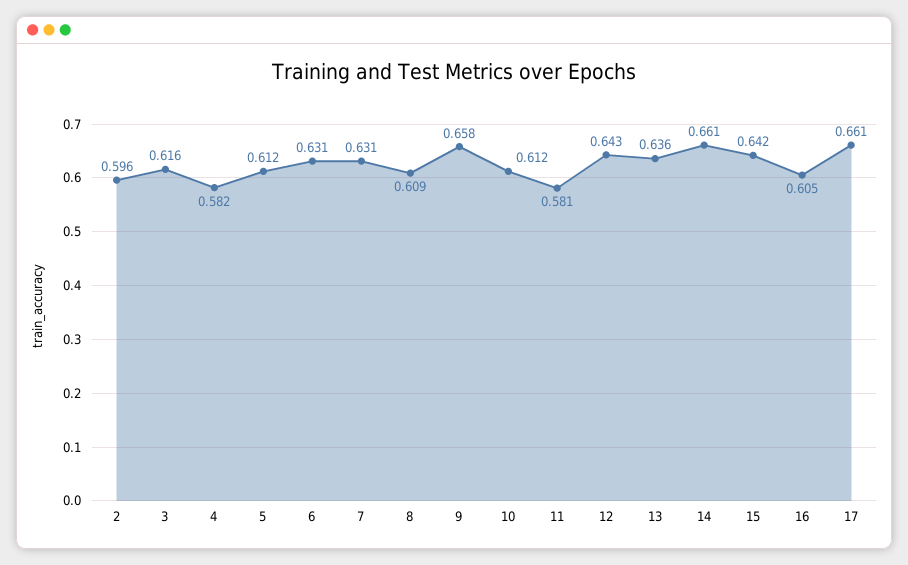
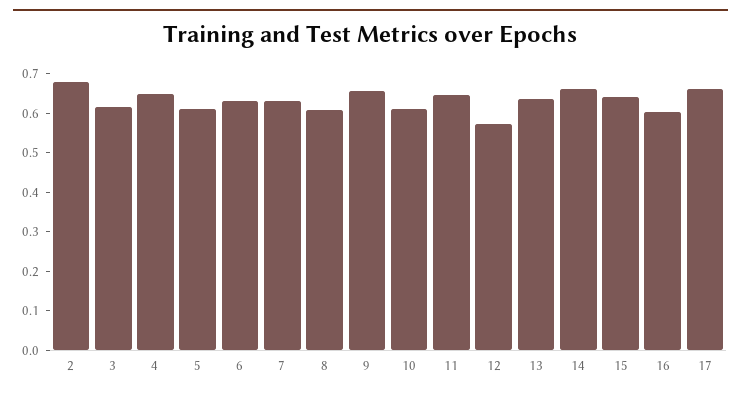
2: 0.596 -> 0.675
4: 0.582 -> 0.65
11: 0.581 -> 0.65
12: 0.643 -> 0.575

